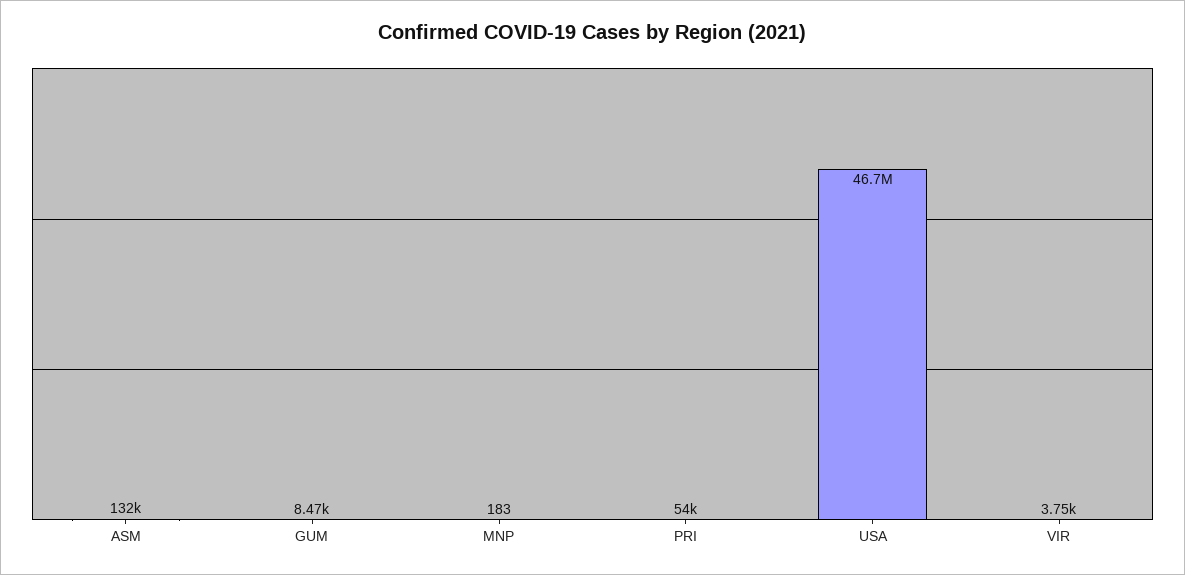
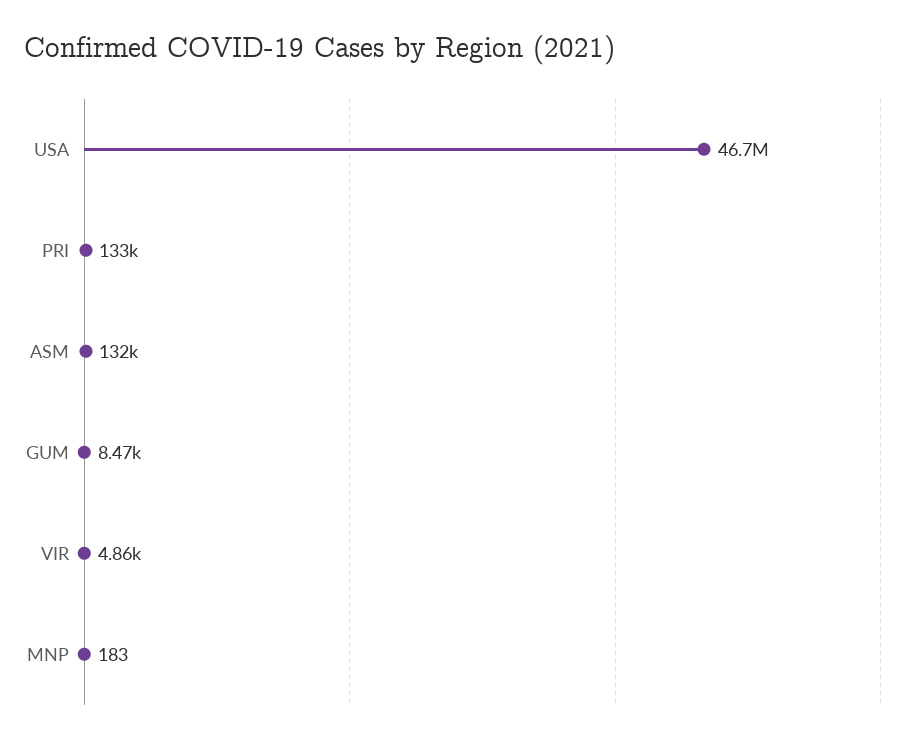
PRI: 54000 -> 133000
VIR: 3750 -> 4860

